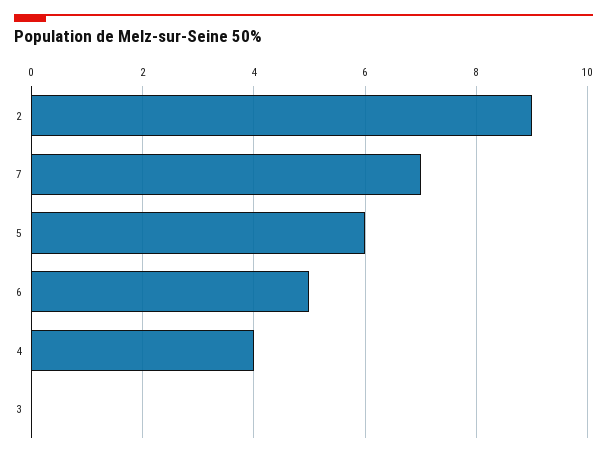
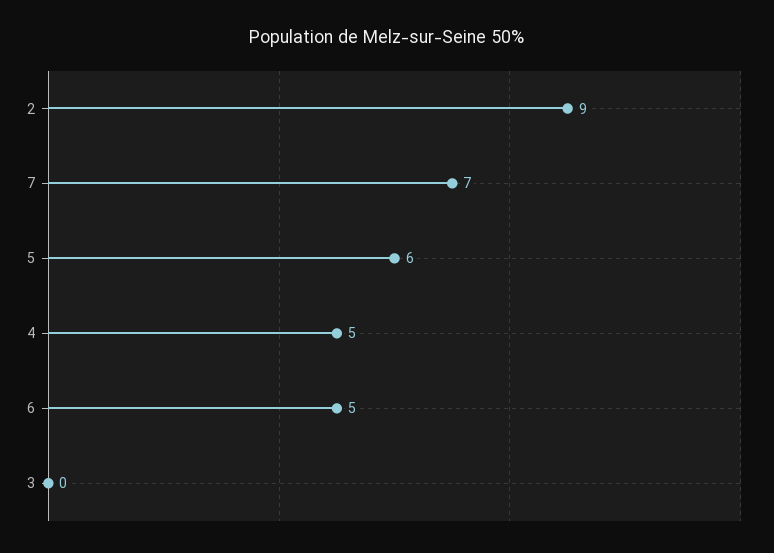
4: 4 -> 5

